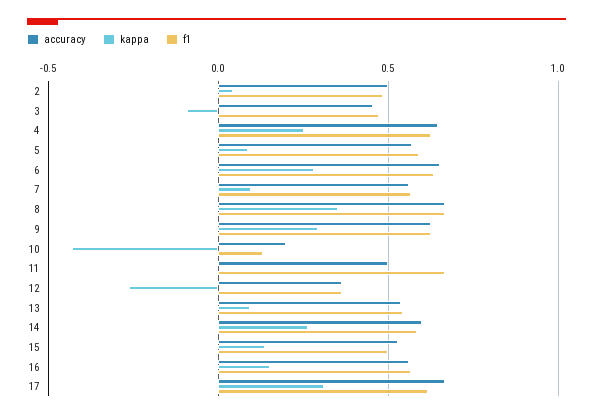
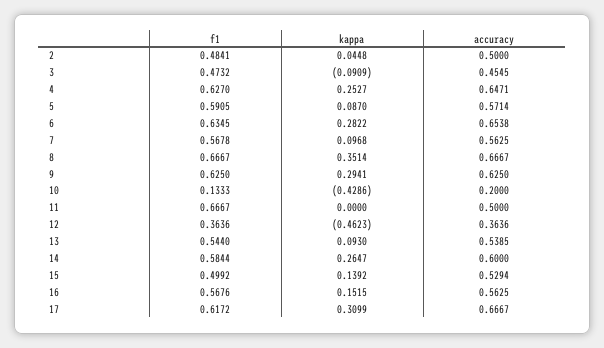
kappa, 12: -0.25 -> -0.4623

